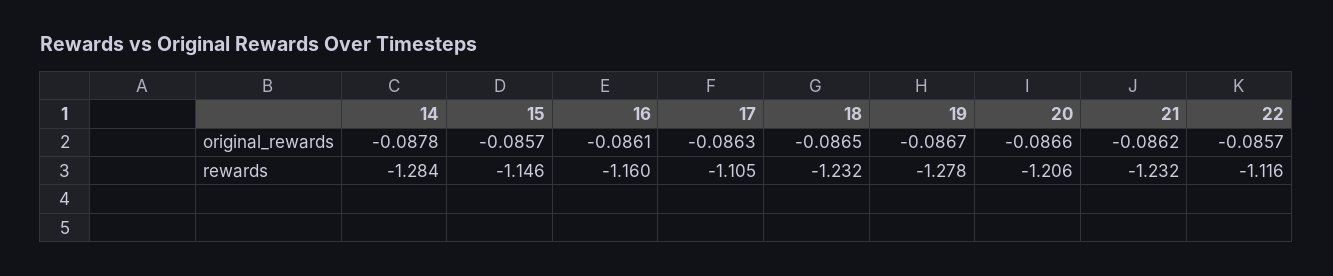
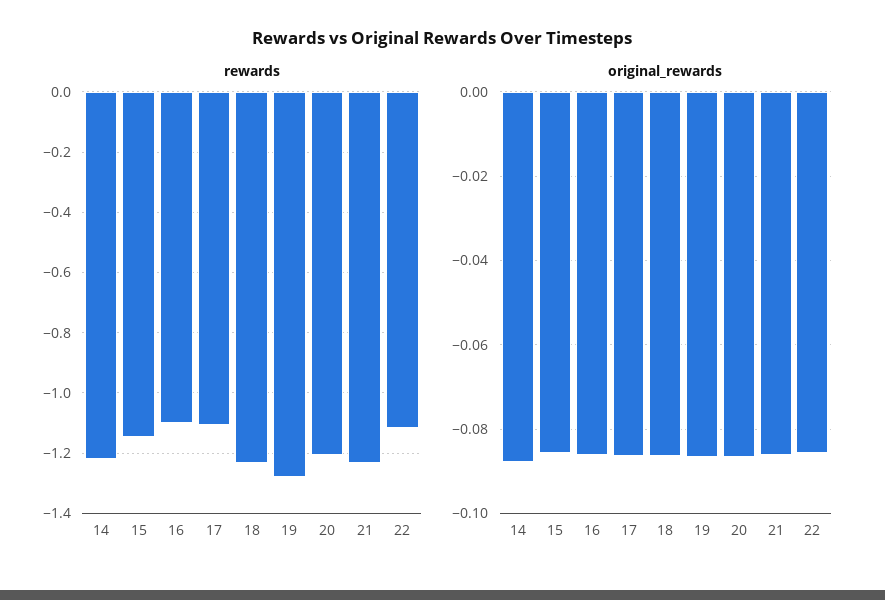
rewards, 14: -1.284 -> -1.22
rewards, 16: -1.16 -> -1.1

